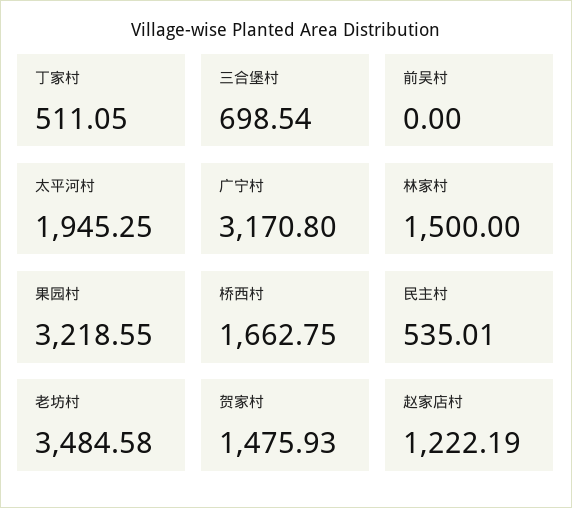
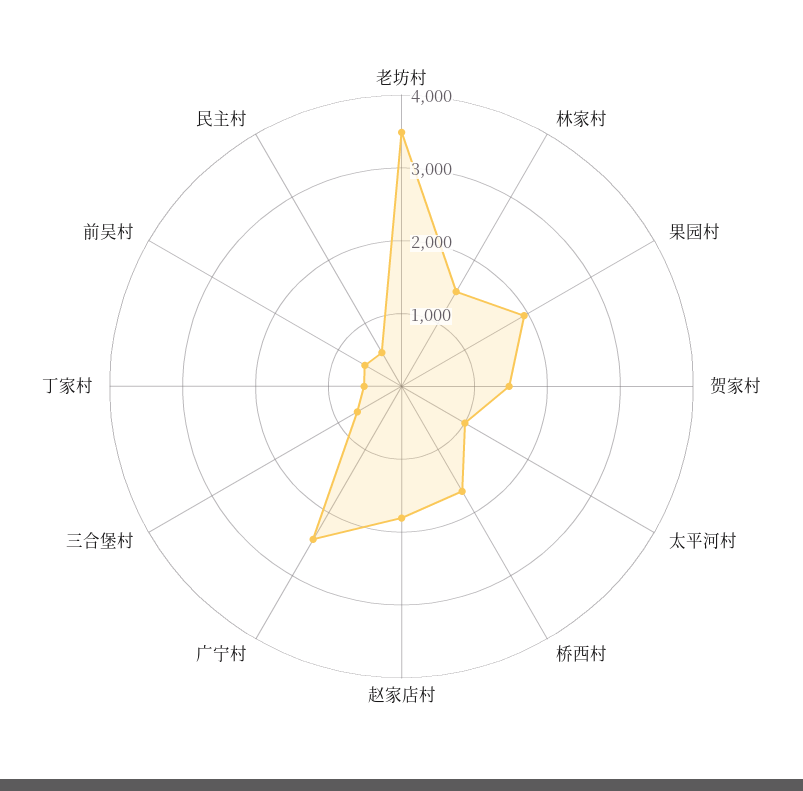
前吴村: 0 -> 600
太平河村: 1945.25 -> 1000
广宁村: 3170.8 -> 2400
果园村: 3218.55 -> 2000
赵家店村: 1222.19 -> 1800

